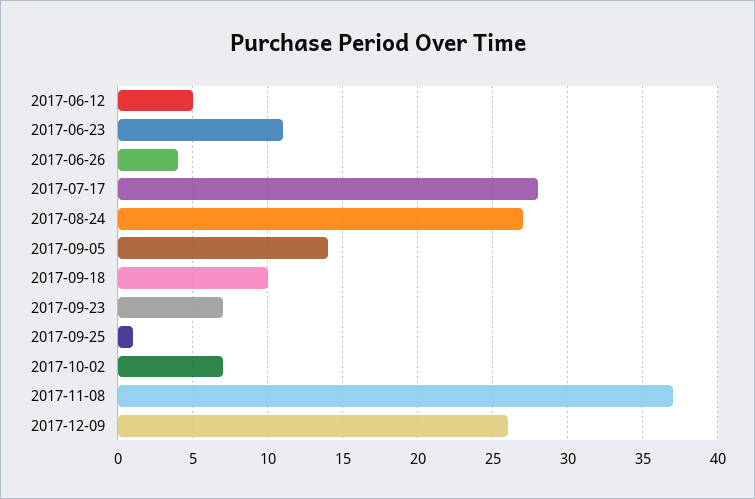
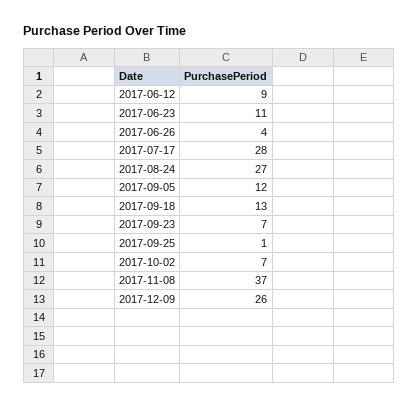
2017-06-12: 5 -> 9
2017-09-05: 14 -> 12
2017-09-18: 10 -> 13

